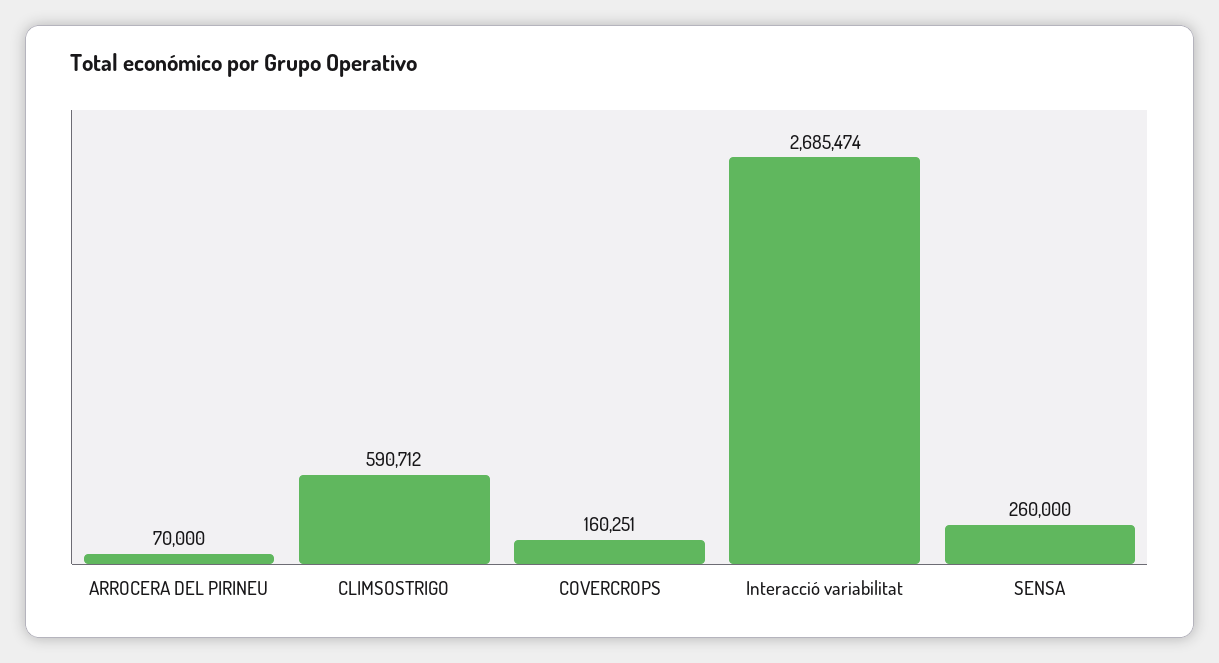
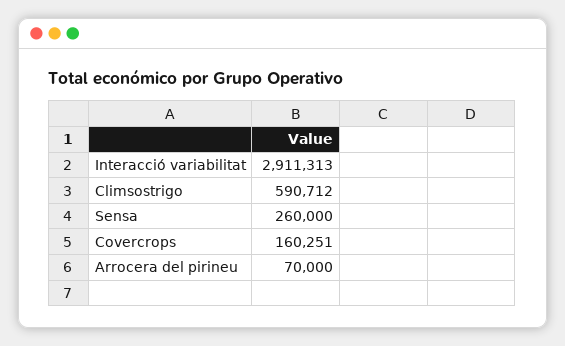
Interacció variabilitat: 2685474 -> 2911313

